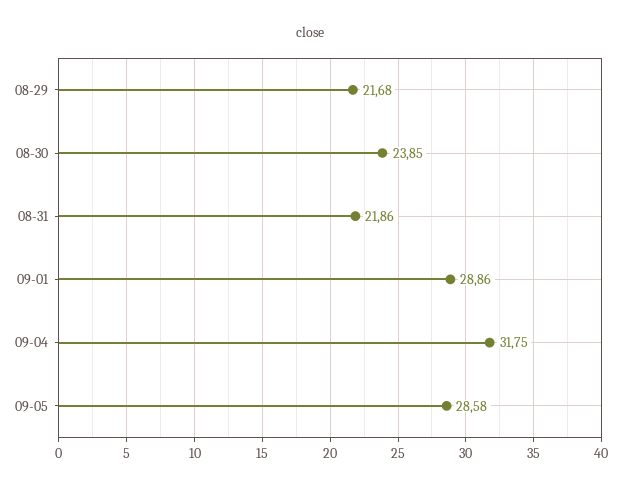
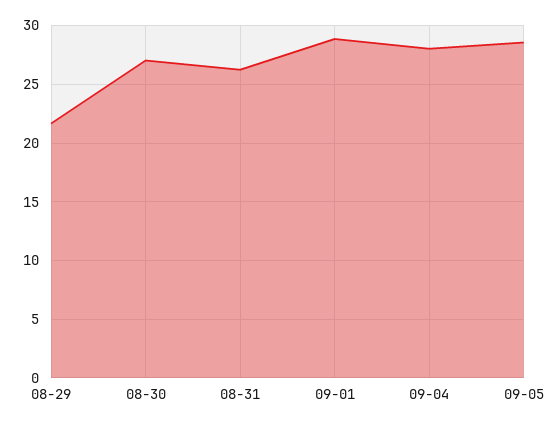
08-30: 23.85 -> 27
08-31: 21.86 -> 26
09-04: 31.75 -> 28

